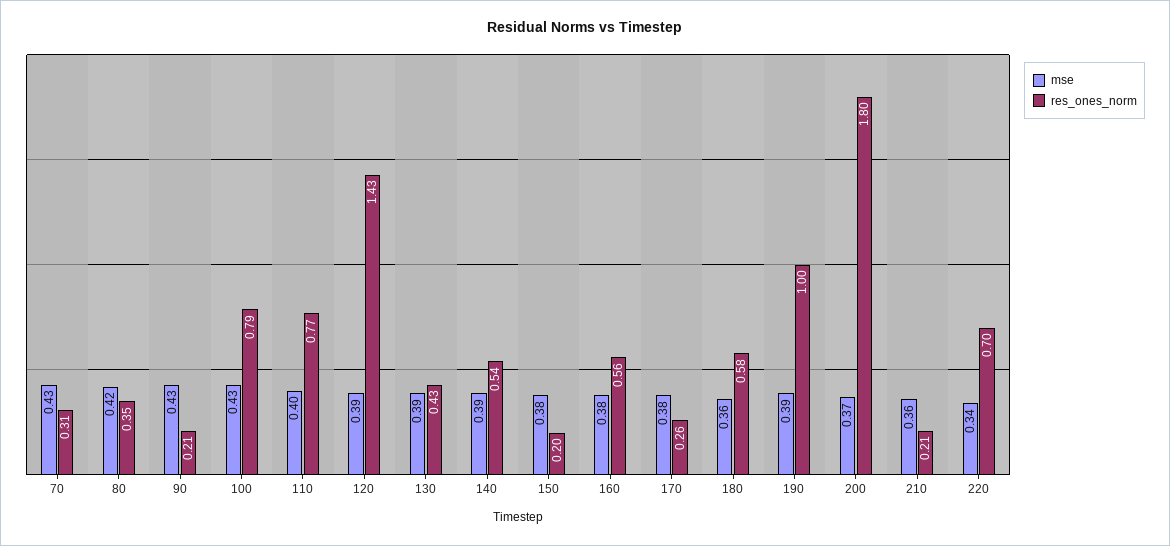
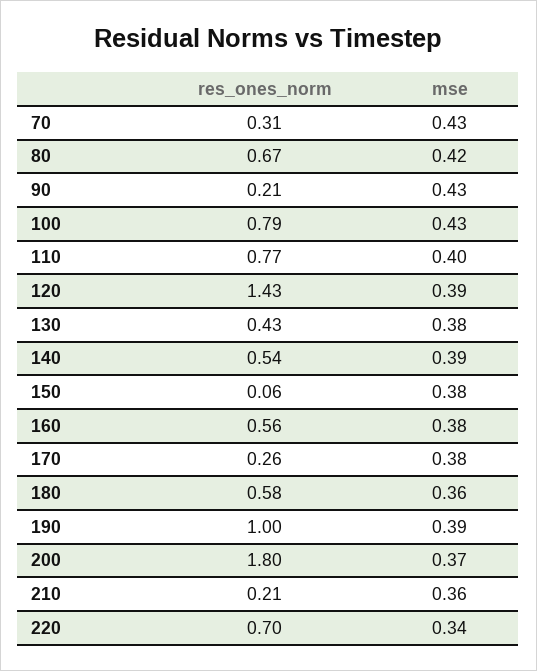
res_ones_norm, 80: 0.35 -> 0.67
mse, 130: 0.39 -> 0.38
res_ones_norm, 150: 0.2 -> 0.06

